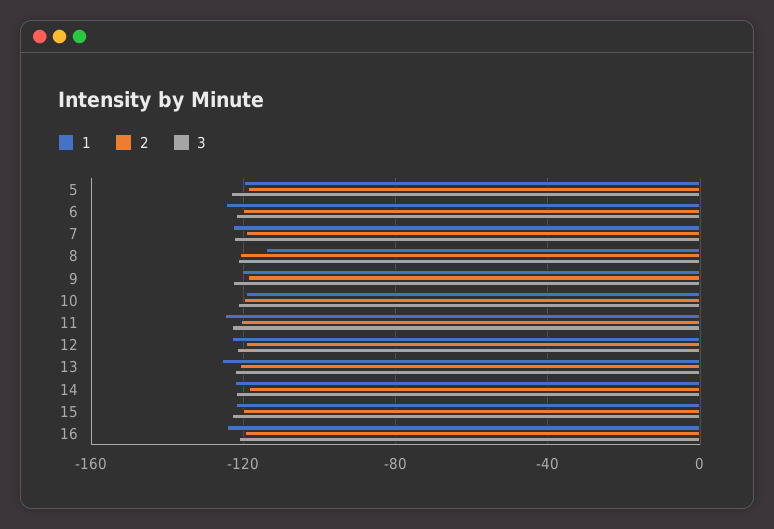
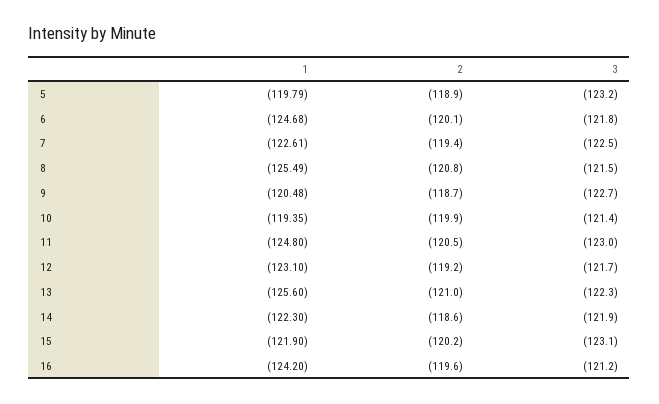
1, 8: -115 -> -125.49

